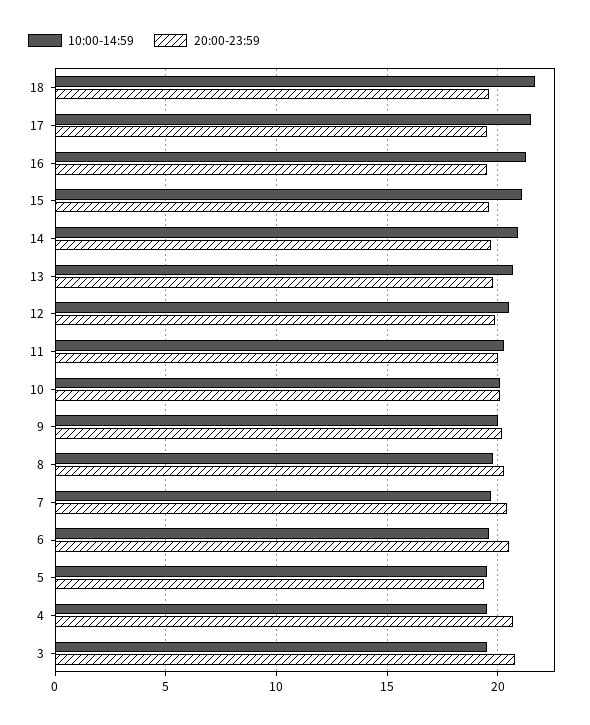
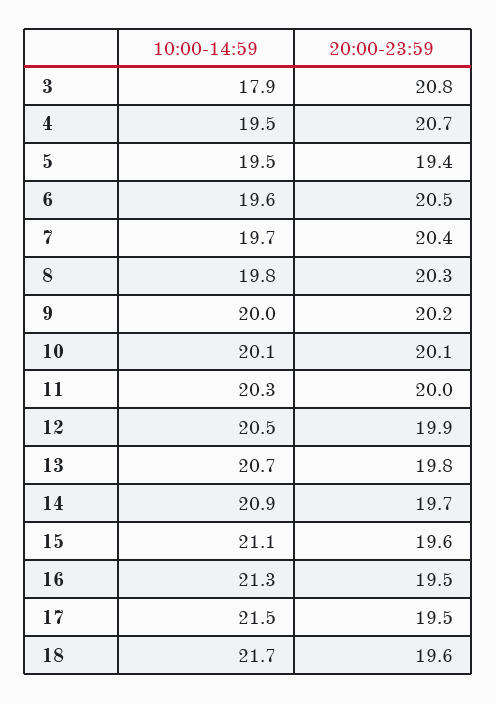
10:00-14:59, 3: 19.5 -> 17.9

